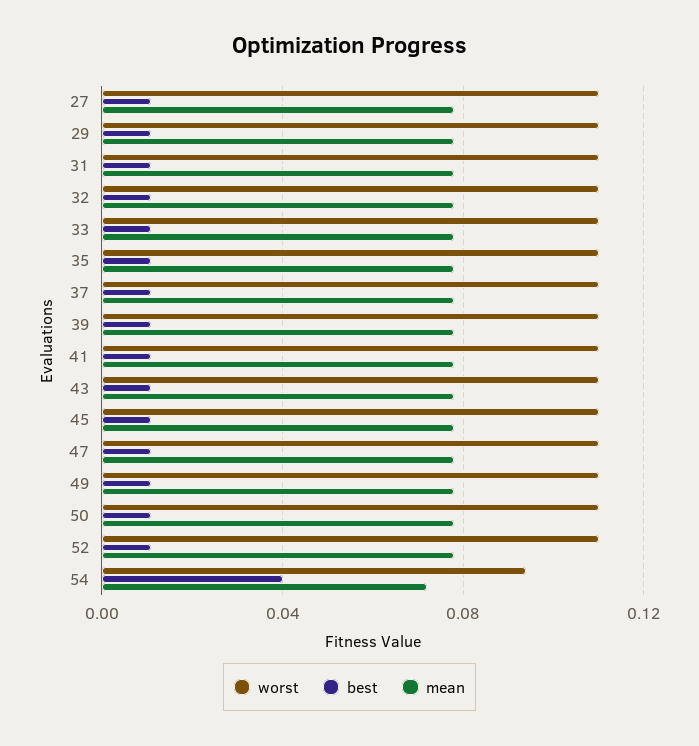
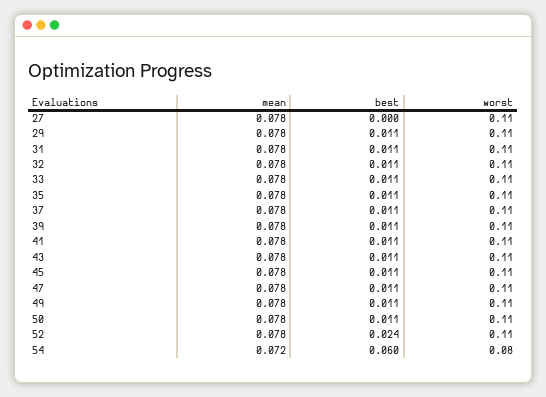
best, 27: 0.01 -> 0
best, 52: 0.01 -> 0.024
worst, 54: 0.095 -> 0.08
best, 54: 0.04 -> 0.06

